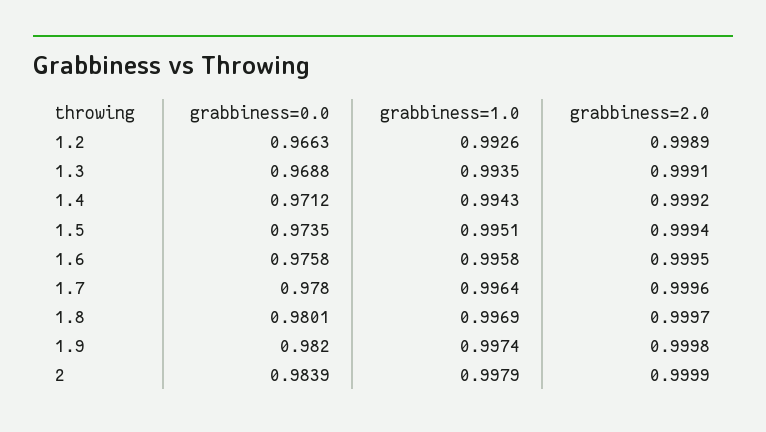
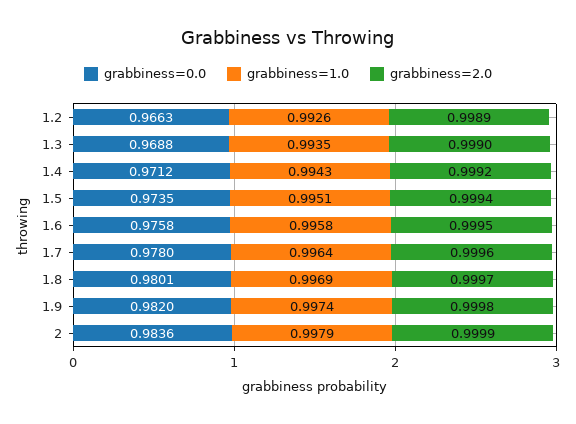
grabbiness=2.0, 1.3: 0.9991 -> 0.999
grabbiness=0.0, 2: 0.9839 -> 0.9836

